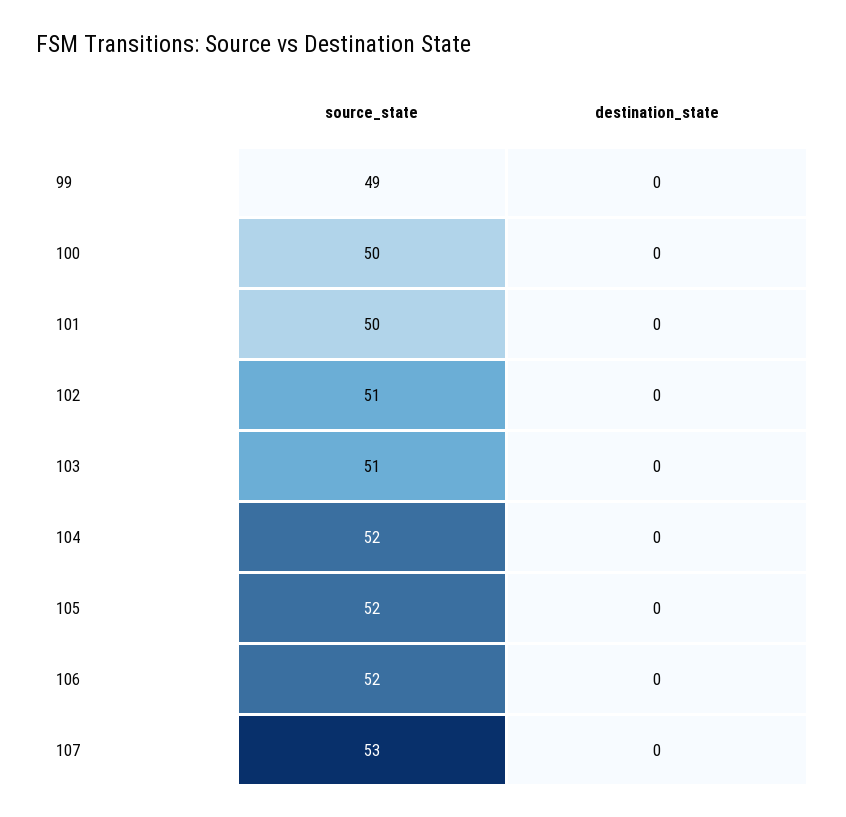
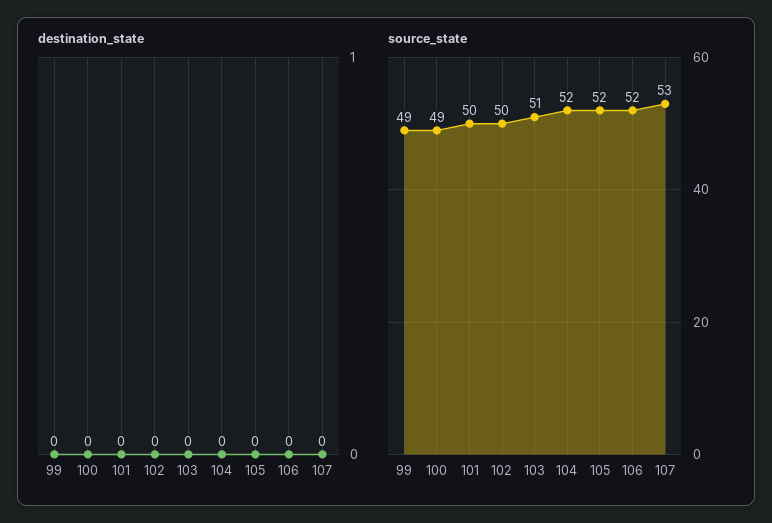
source_state, 100: 50 -> 49
source_state, 102: 51 -> 50

